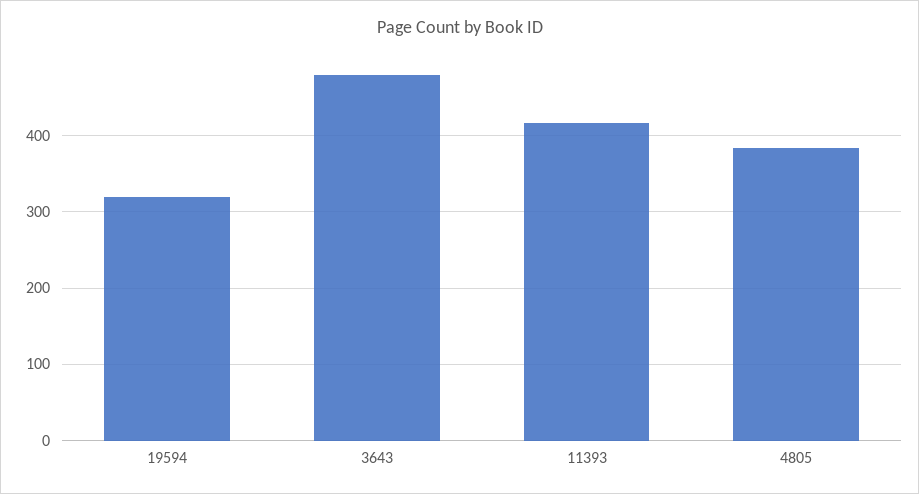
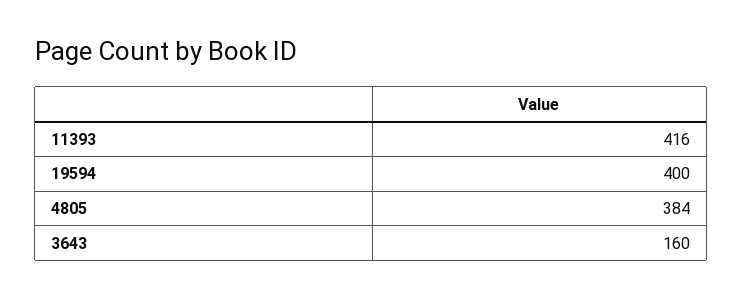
19594: 320 -> 400
3643: 480 -> 160

